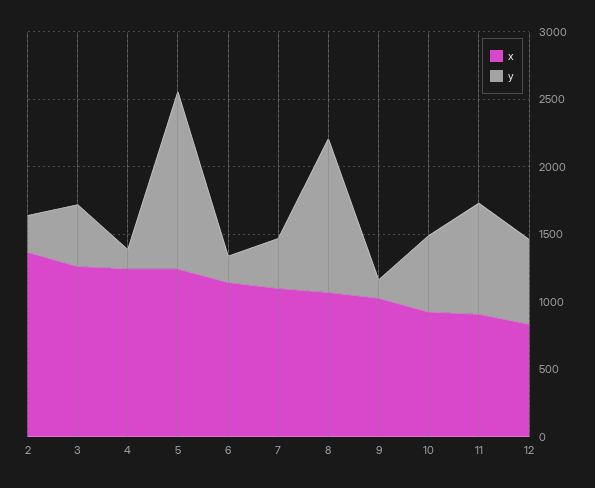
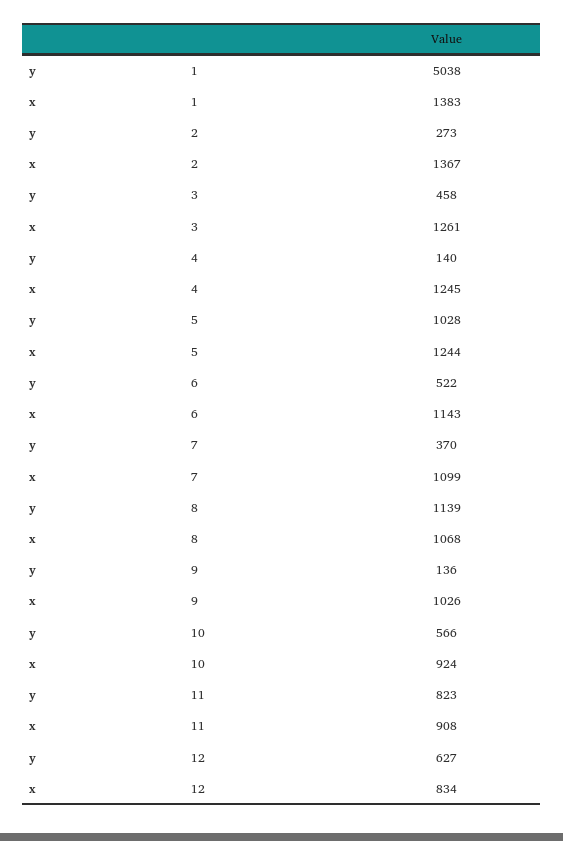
y, 5: 1300 -> 1028
y, 6: 200 -> 522
y, 1: none -> 5038
x, 1: none -> 1383

